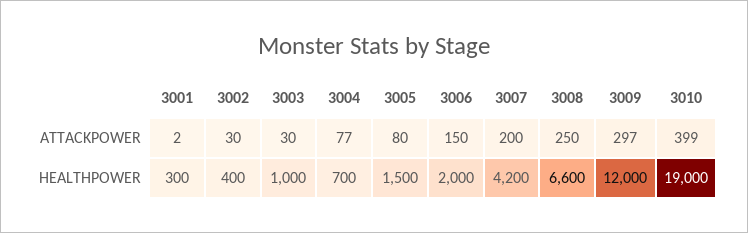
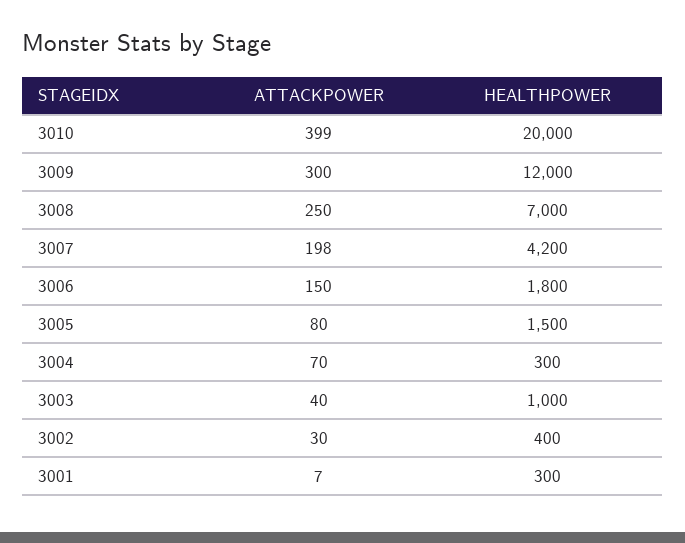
3001, ATTACKPOWER: 2 -> 7
3003, ATTACKPOWER: 30 -> 40
3004, ATTACKPOWER: 77 -> 70
3007, ATTACKPOWER: 200 -> 198
3009, ATTACKPOWER: 297 -> 300
3004, HEALTHPOWER: 700 -> 300
3006, HEALTHPOWER: 2000 -> 1800
3008, HEALTHPOWER: 6600 -> 7000
3010, HEALTHPOWER: 19000 -> 20000

